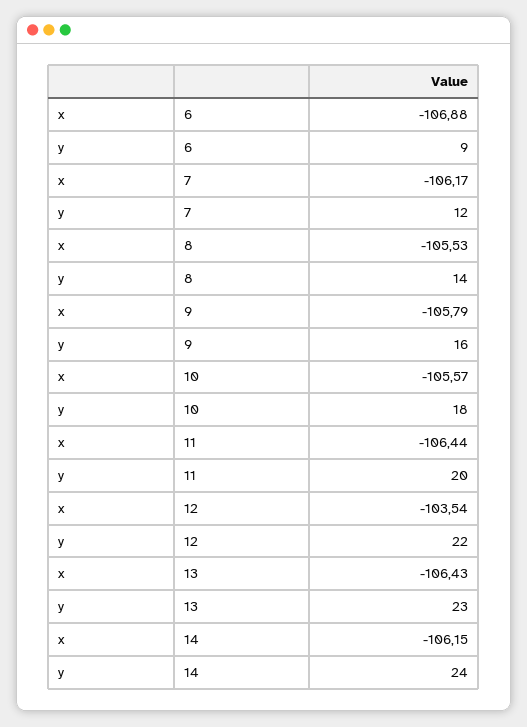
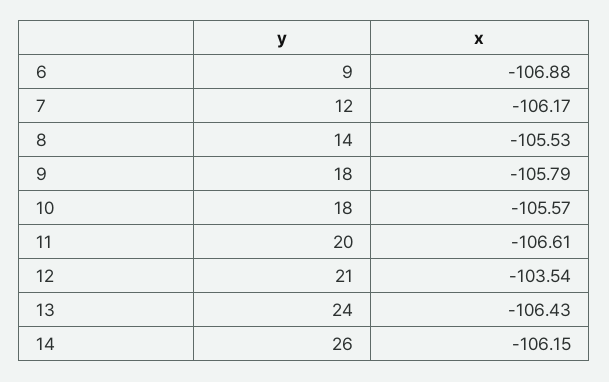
y, 9: 16 -> 18
x, 11: -106.44 -> -106.61
y, 12: 22 -> 21
y, 13: 23 -> 24
y, 14: 24 -> 26

